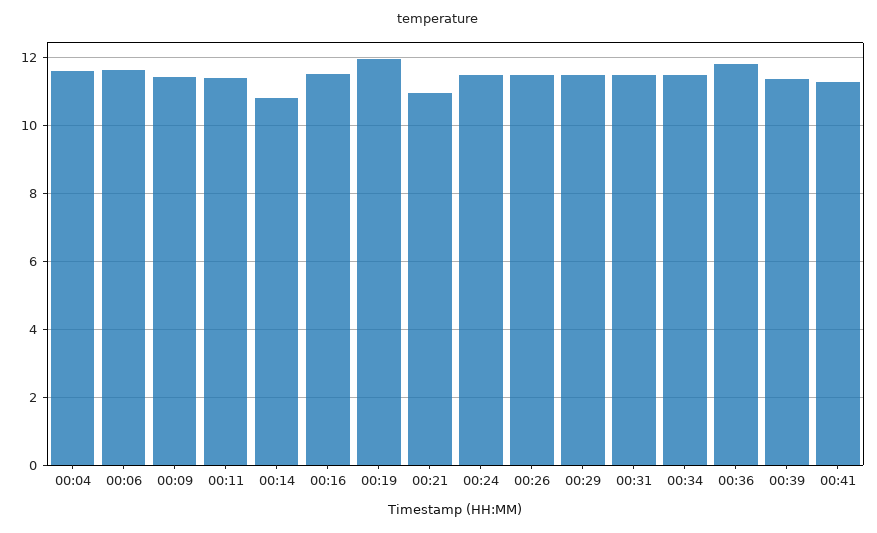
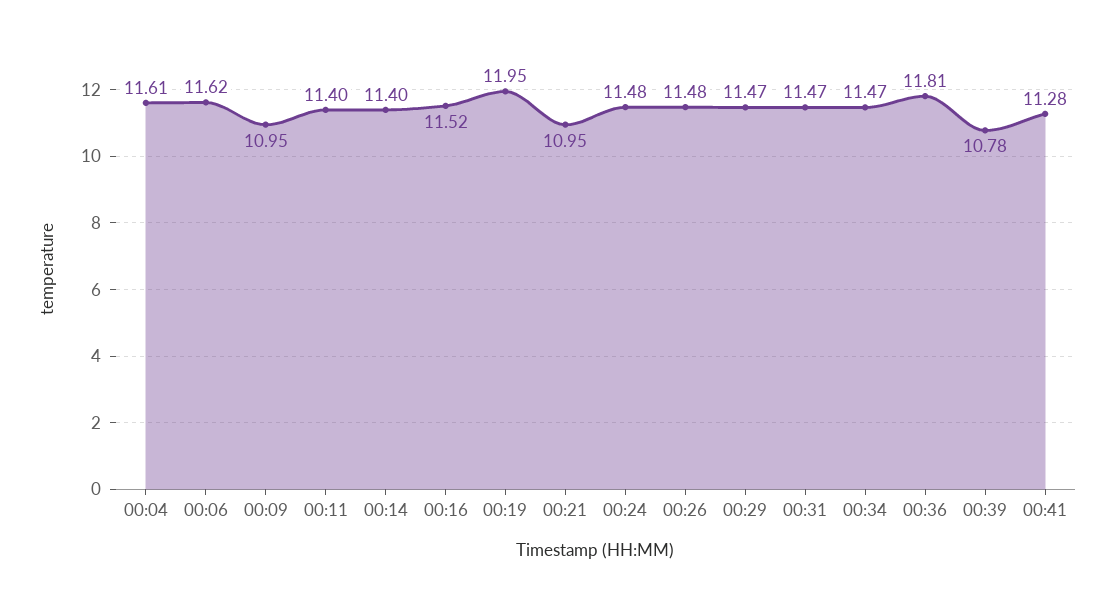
00:09: 11.4 -> 10.95
00:14: 10.8 -> 11.4
00:39: 11.4 -> 10.78

